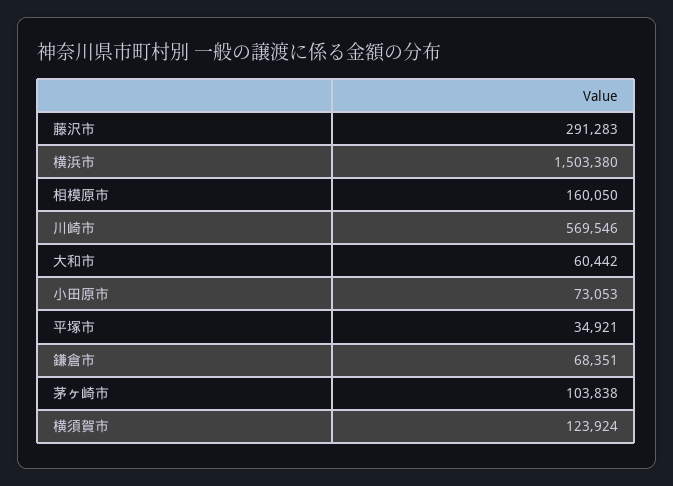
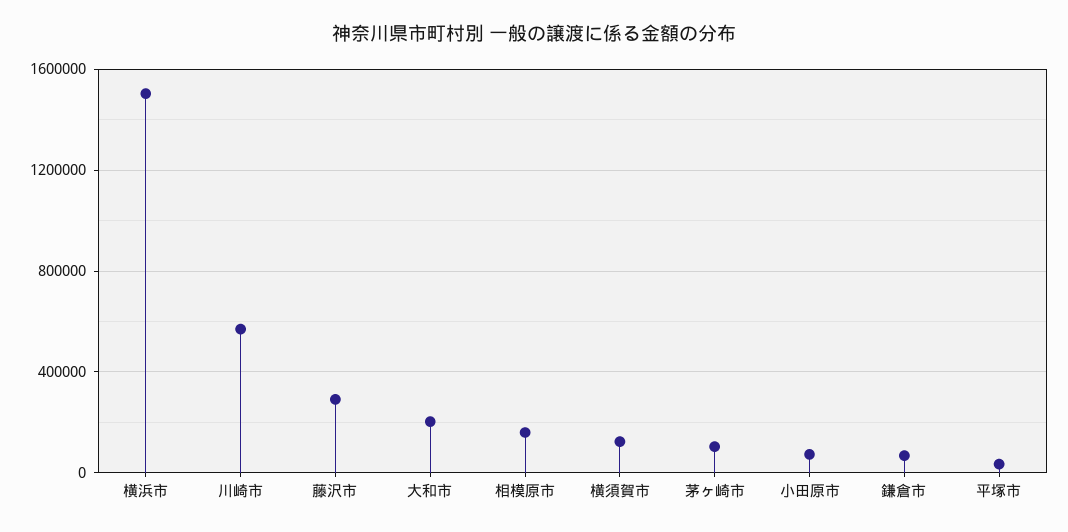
大和市: 60442 -> 200000

